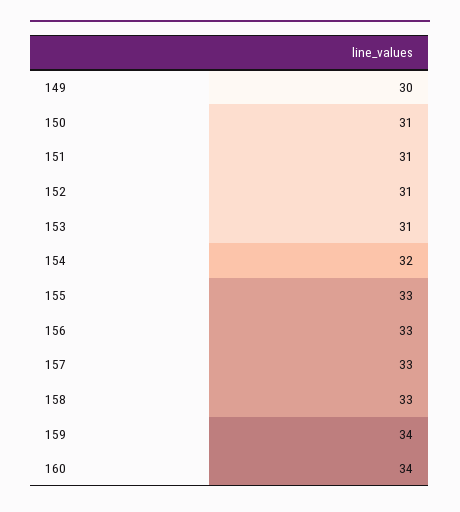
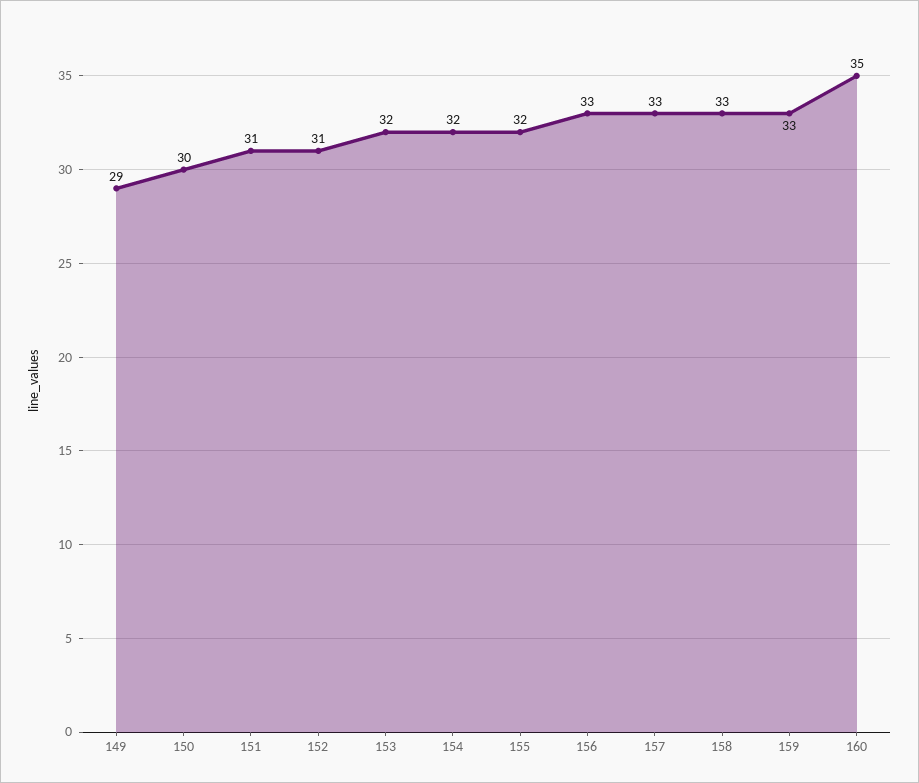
149: 30 -> 29
150: 31 -> 30
153: 31 -> 32
155: 33 -> 32
159: 34 -> 33
160: 34 -> 35

